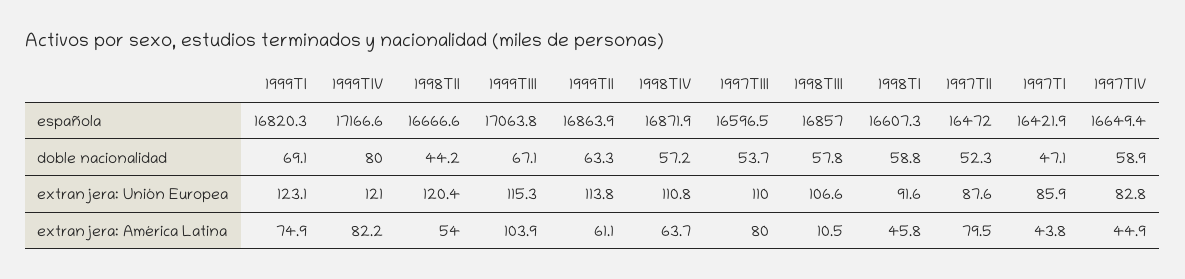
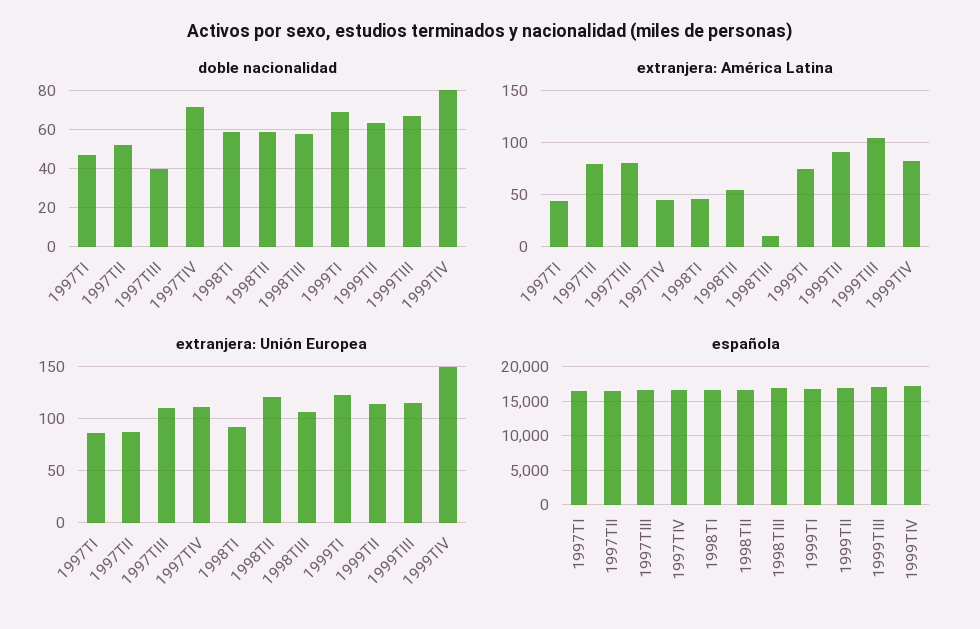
española, 1998TIV: 16871.9 -> none
doble nacionalidad, 1998TII: 44.2 -> 60
doble nacionalidad, 1998TIV: 57.2 -> none
doble nacionalidad, 1997TIII: 53.7 -> 40
doble nacionalidad, 1997TIV: 58.9 -> 70
extranjera: Unión Europea, 1999TIV: 121 -> 150
extranjera: Unión Europea, 1998TIV: 110.8 -> none
extranjera: Unión Europea, 1997TIV: 82.8 -> 110
extranjera: América Latina, 1999TII: 61.1 -> 90
extranjera: América Latina, 1998TIV: 63.7 -> none

